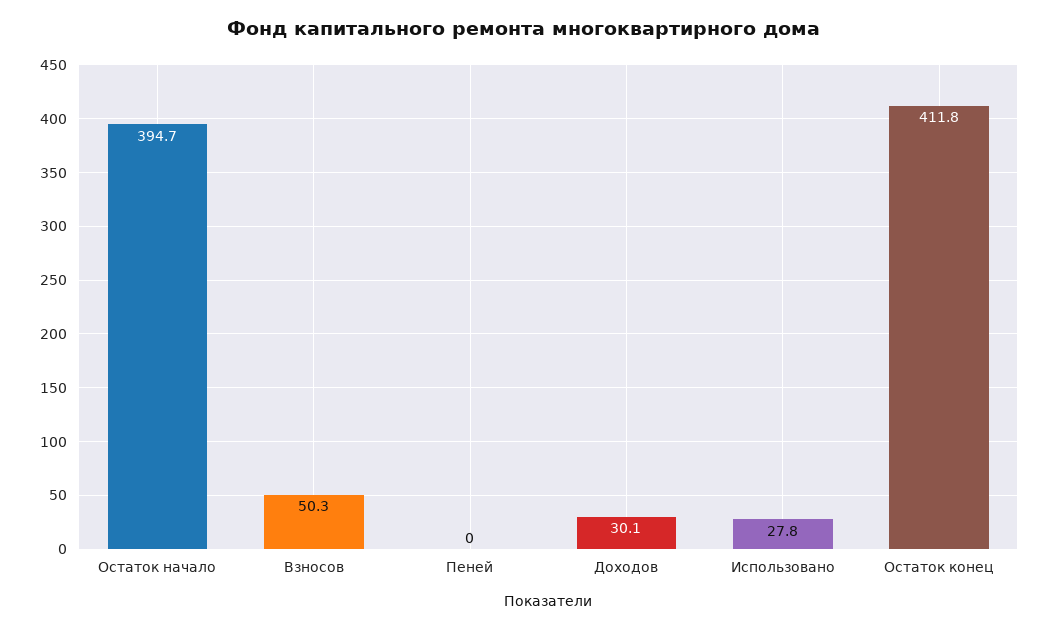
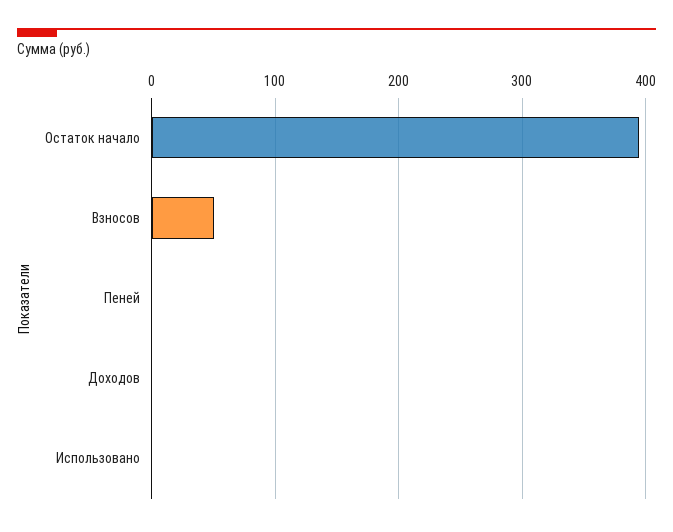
Доходов: 30.1 -> 0
Использовано: 27.8 -> 0
Остаток конец: 411.8 -> none

